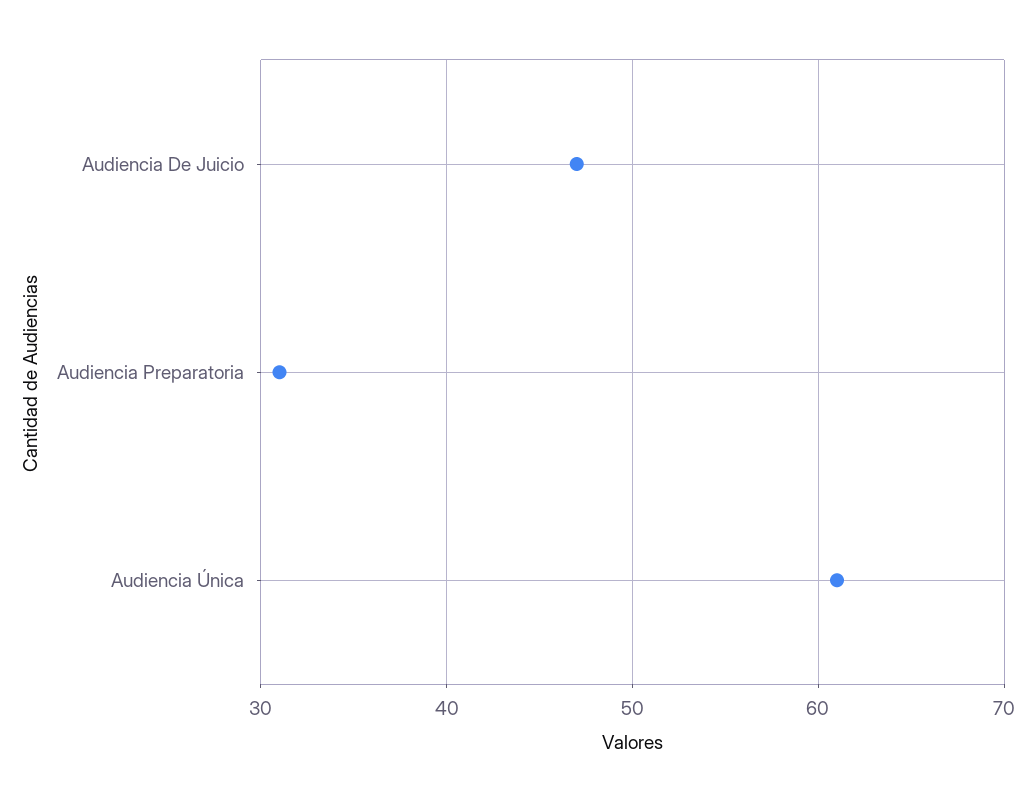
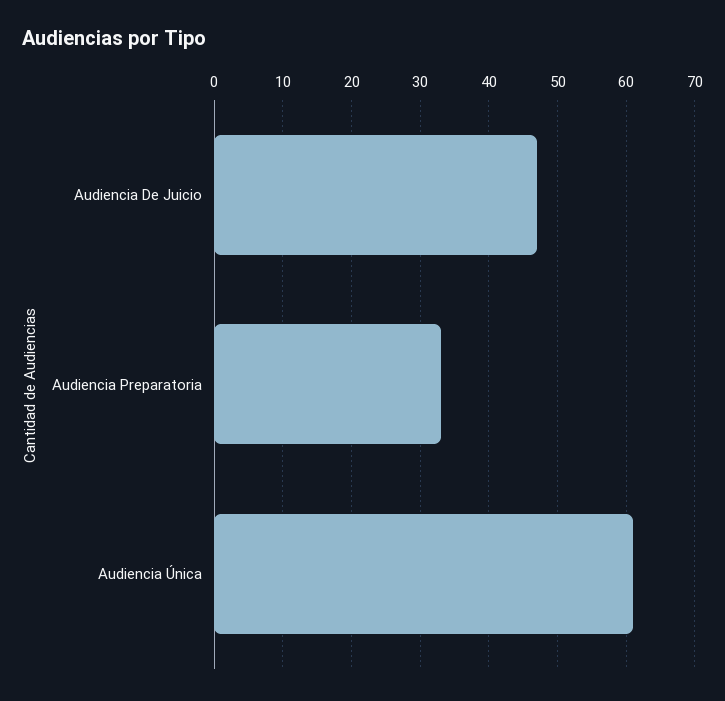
Audiencia Preparatoria: 31 -> 33

